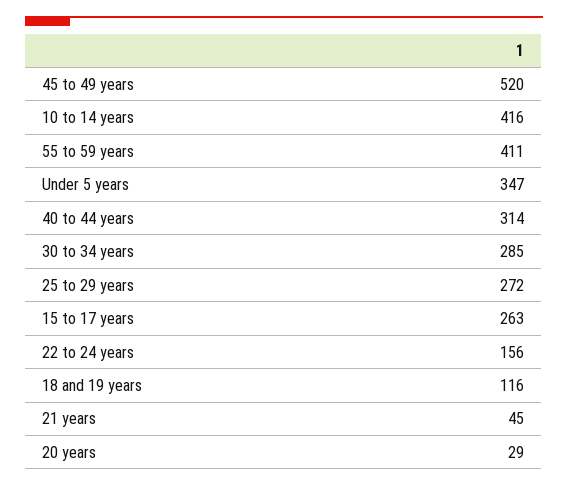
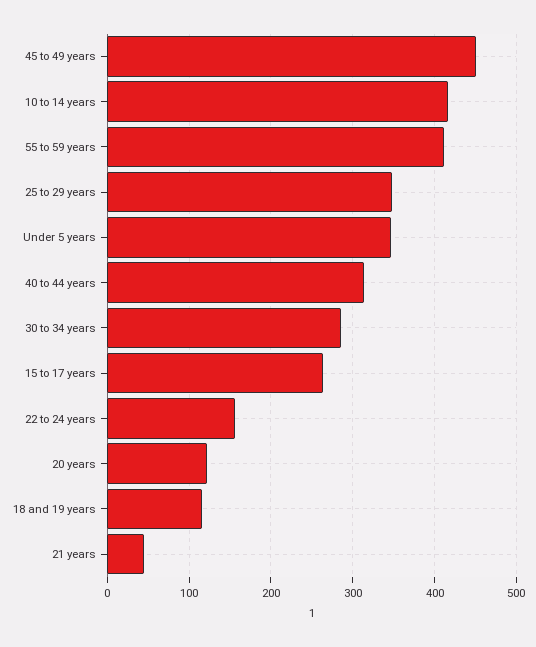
45 to 49 years: 520 -> 450
25 to 29 years: 272 -> 350
20 years: 29 -> 120

